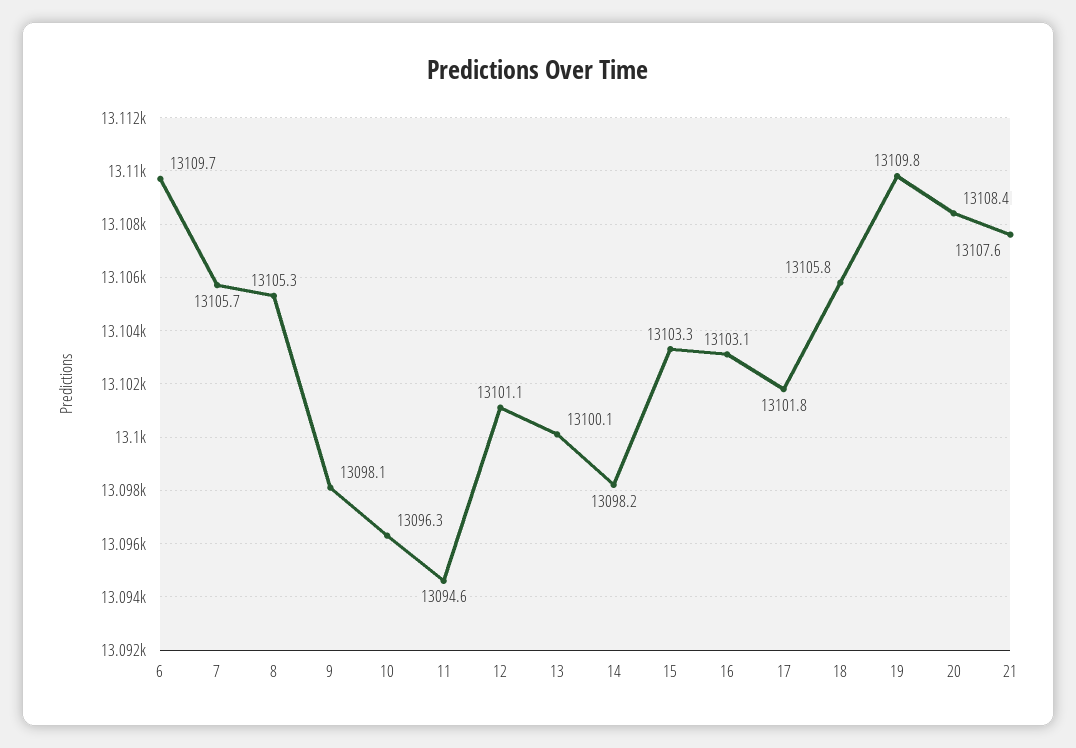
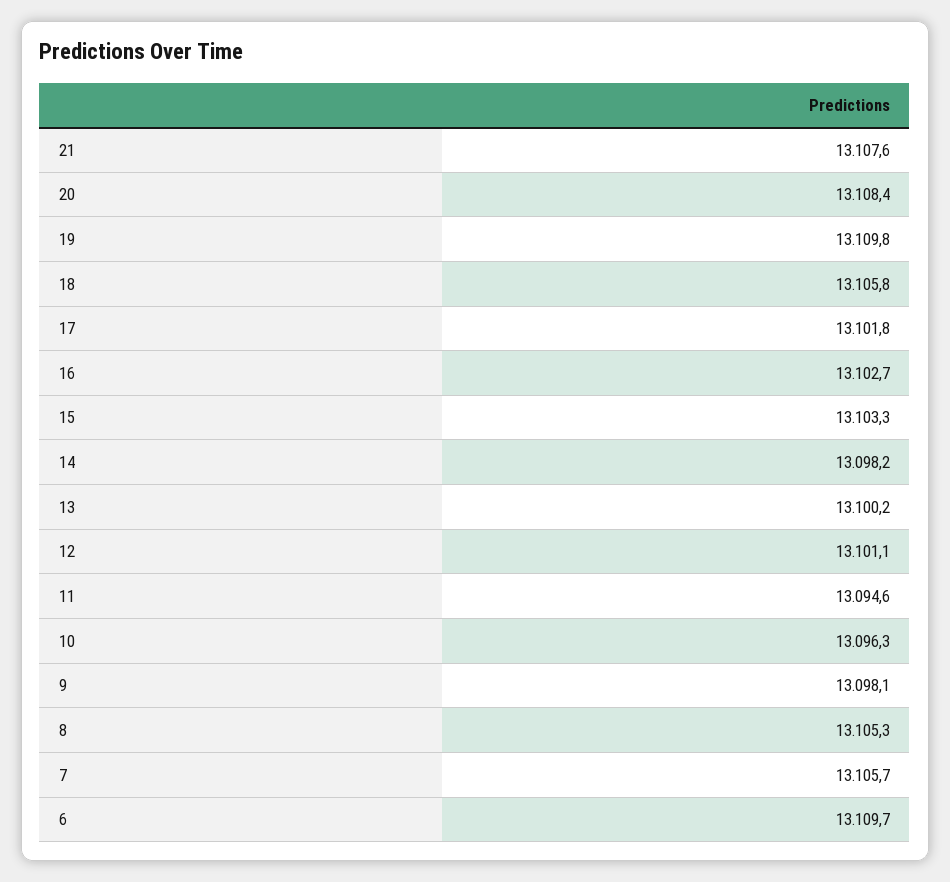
13: 13100.1 -> 13100.2
16: 13103.1 -> 13102.7

